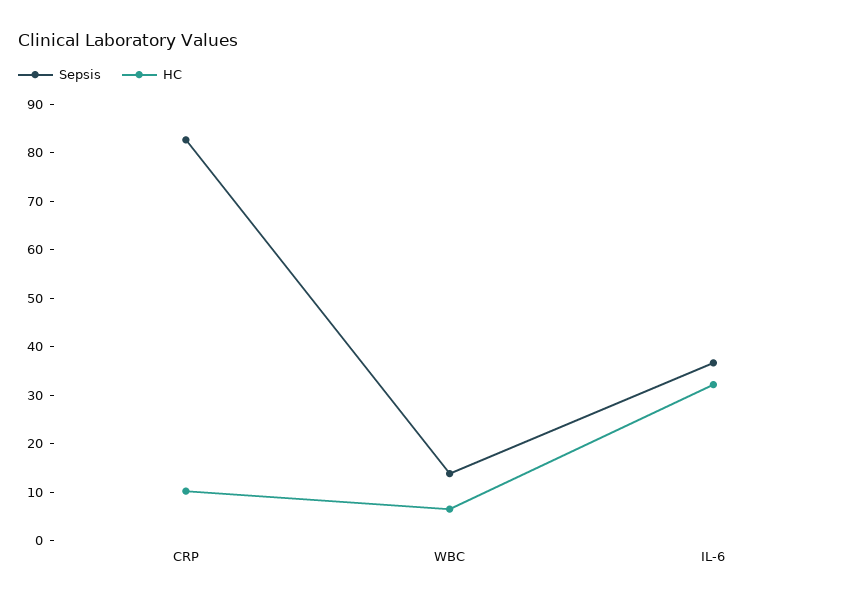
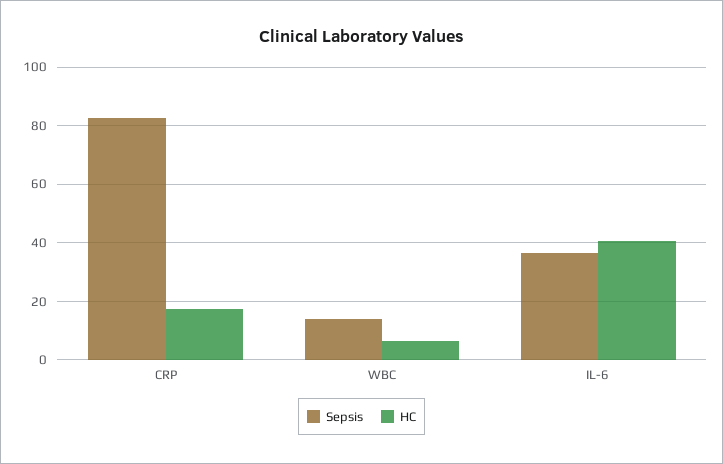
HC, CRP: 10 -> 17.5
HC, IL-6: 32 -> 40

